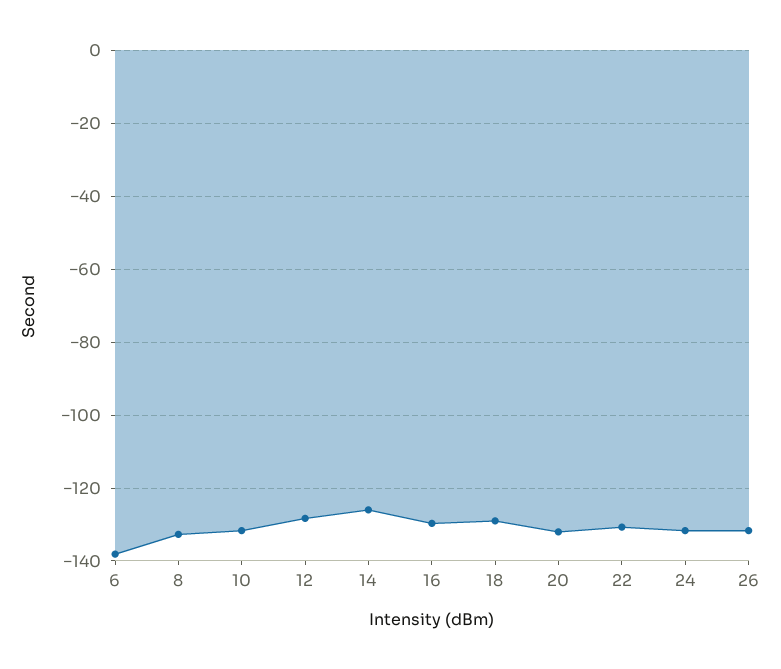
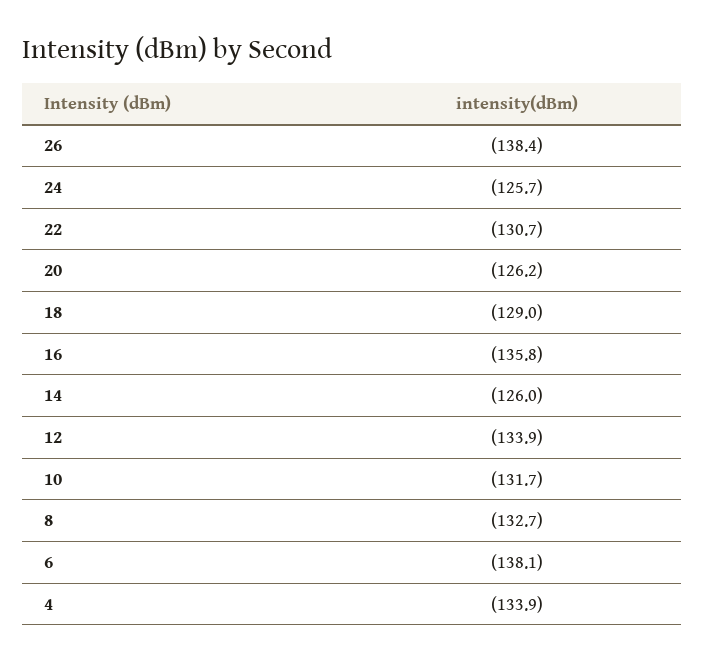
12: -128 -> -133.9
16: -130 -> -135.8
20: -132 -> -126.2
24: -132 -> -125.7
26: -132 -> -138.4
4: none -> -133.9

